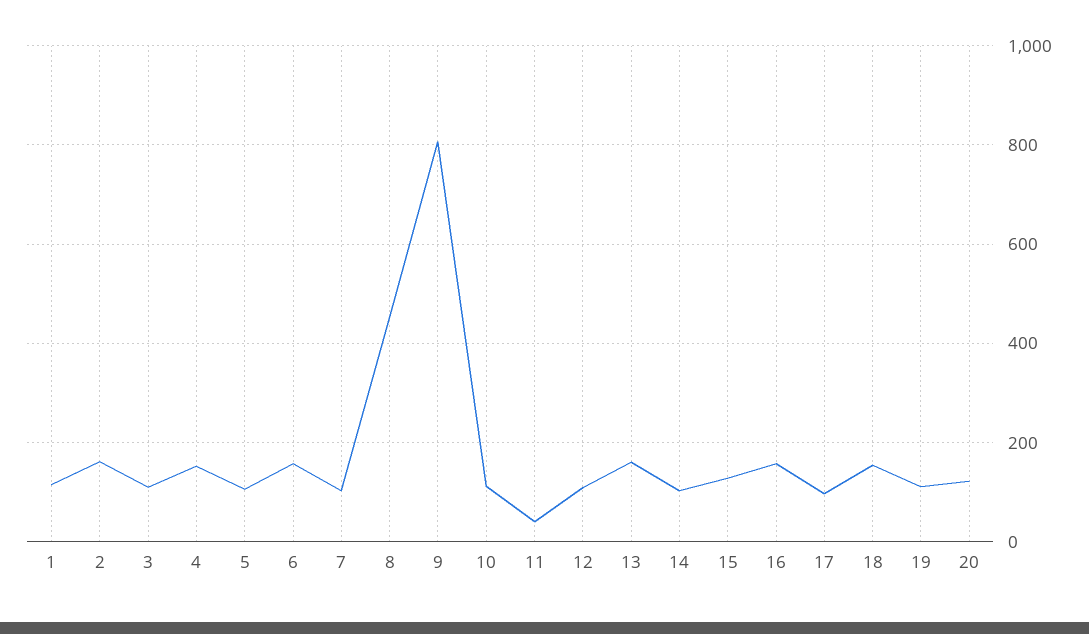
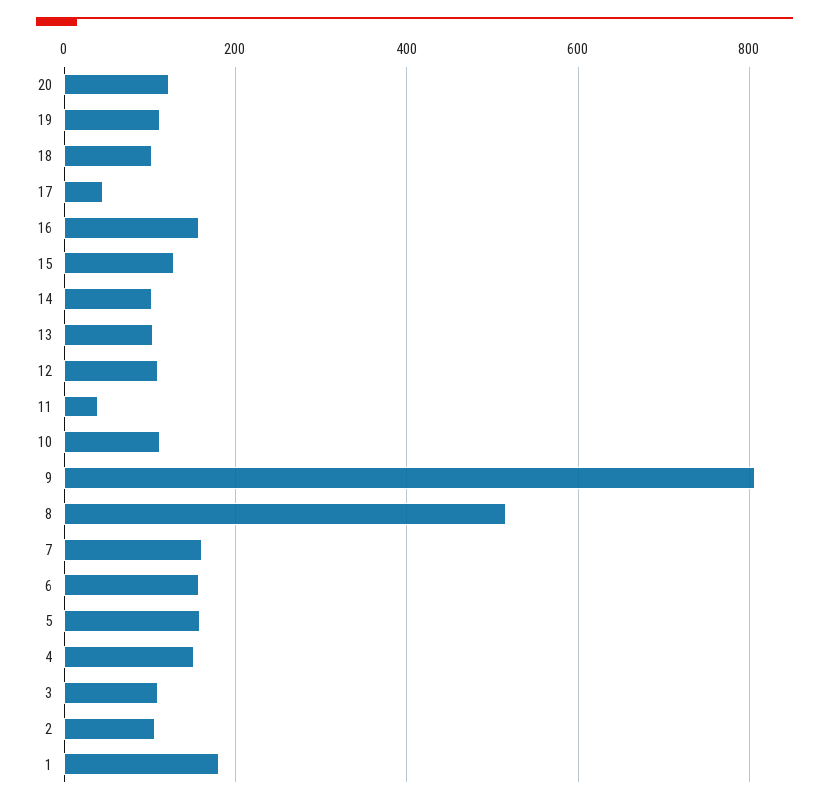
1: 120 -> 180
2: 160 -> 100
5: 100 -> 160
7: 100 -> 160
8: 460 -> 520
13: 160 -> 100
17: 100 -> 40
18: 160 -> 100

